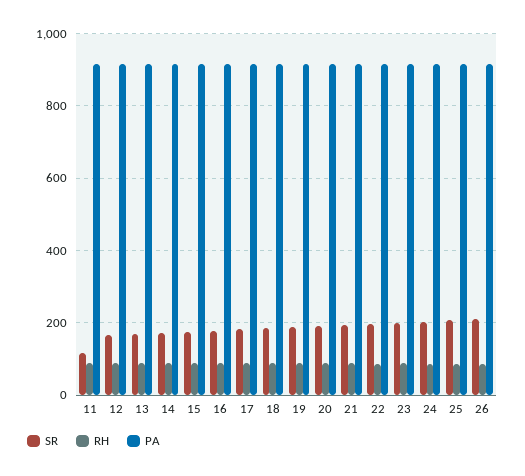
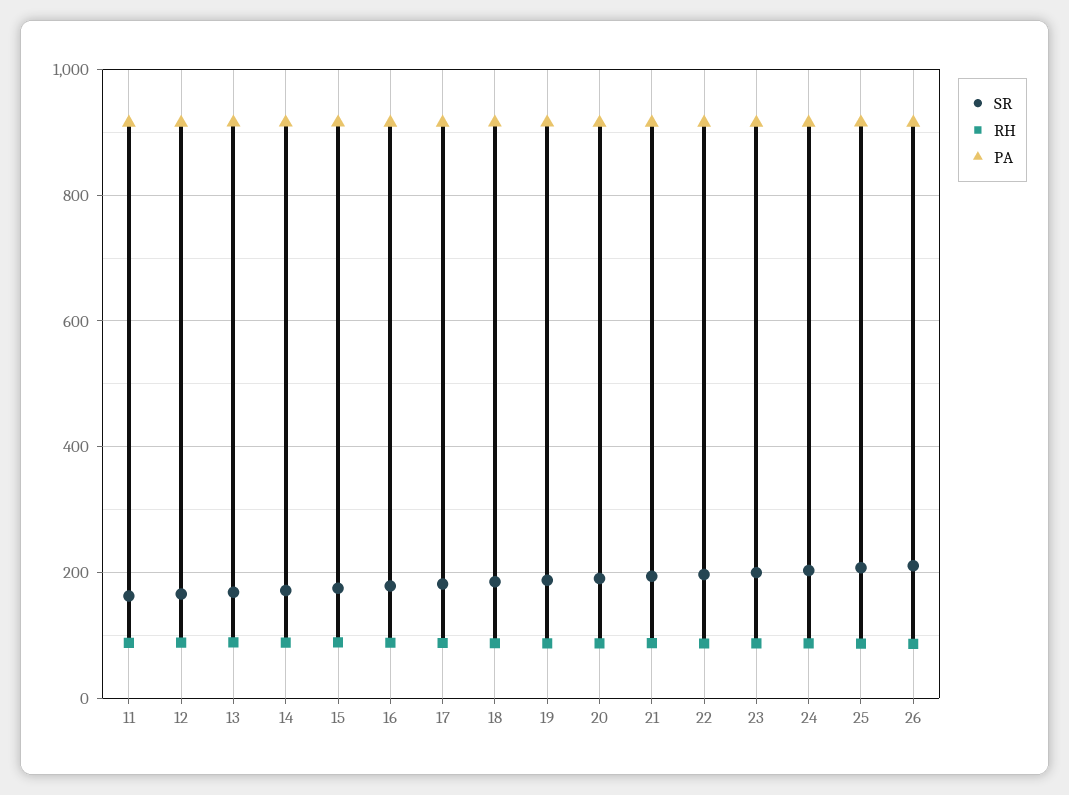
SR, 11: 120 -> 160

